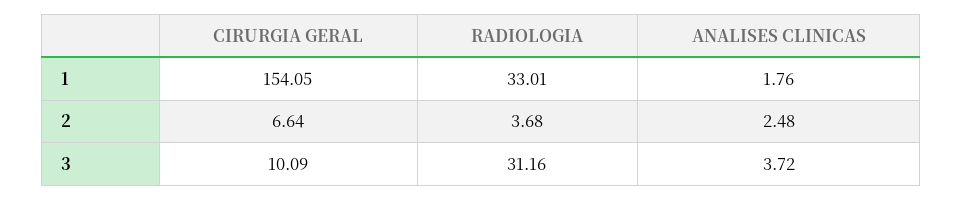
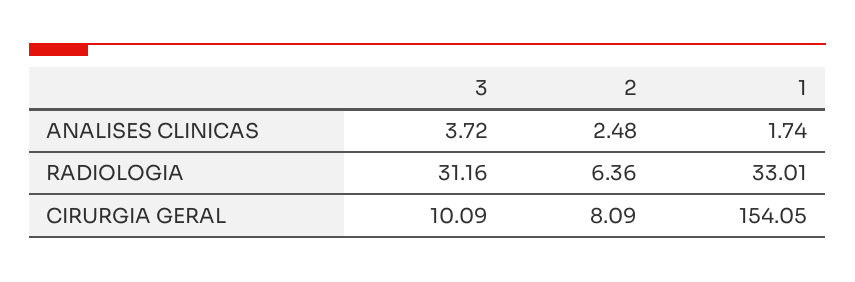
ANALISES CLINICAS, 1: 1.76 -> 1.74
CIRURGIA GERAL, 2: 6.64 -> 8.09
RADIOLOGIA, 2: 3.68 -> 6.36

